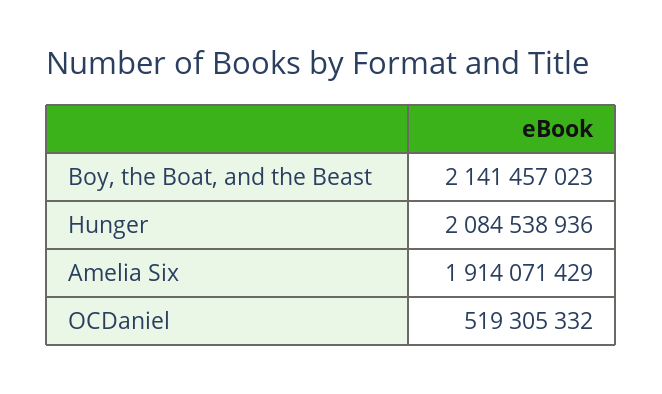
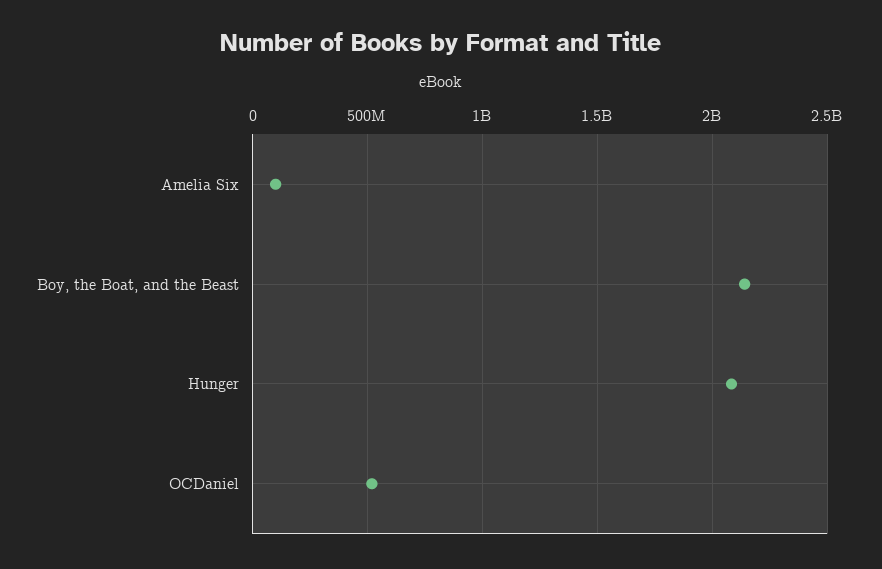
Amelia Six: 1914071429 -> 100000000

